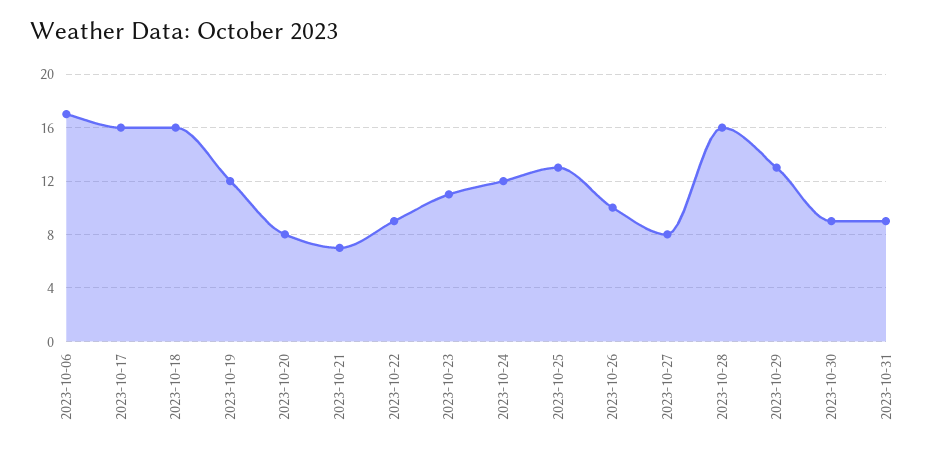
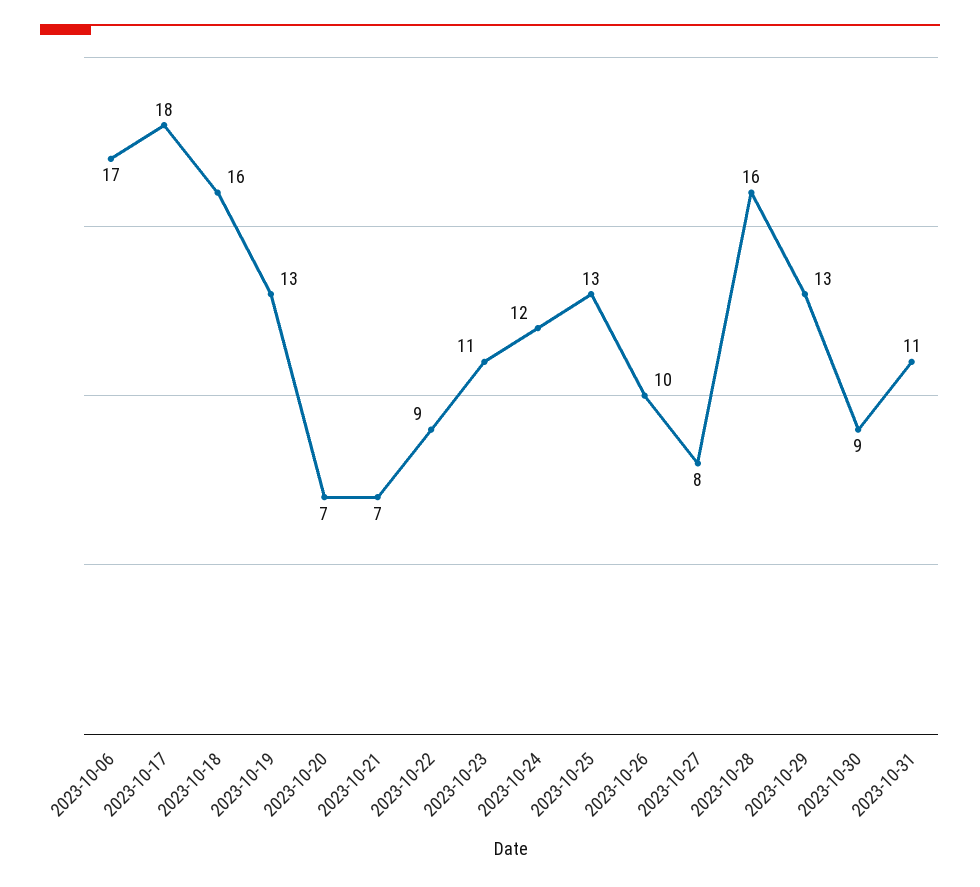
2023-10-17: 16 -> 18
2023-10-19: 12 -> 13
2023-10-20: 8 -> 7
2023-10-31: 9 -> 11

